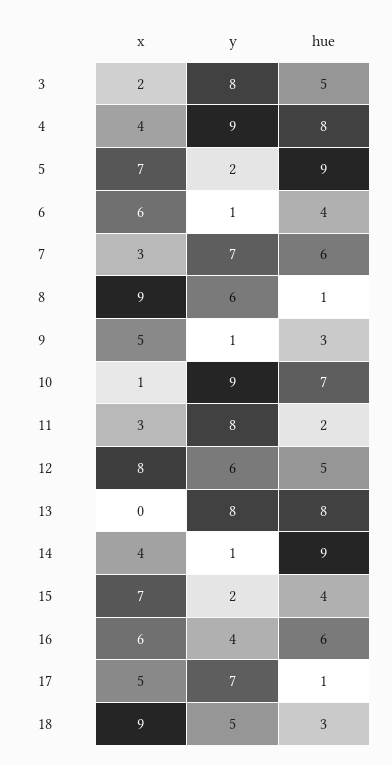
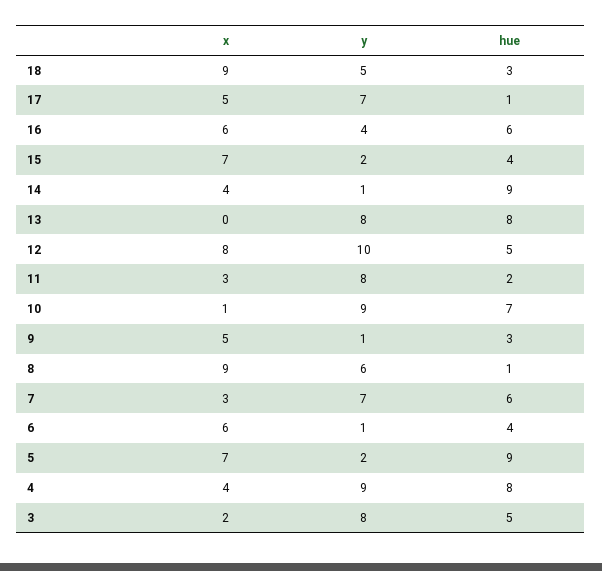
y, 12: 6 -> 10

